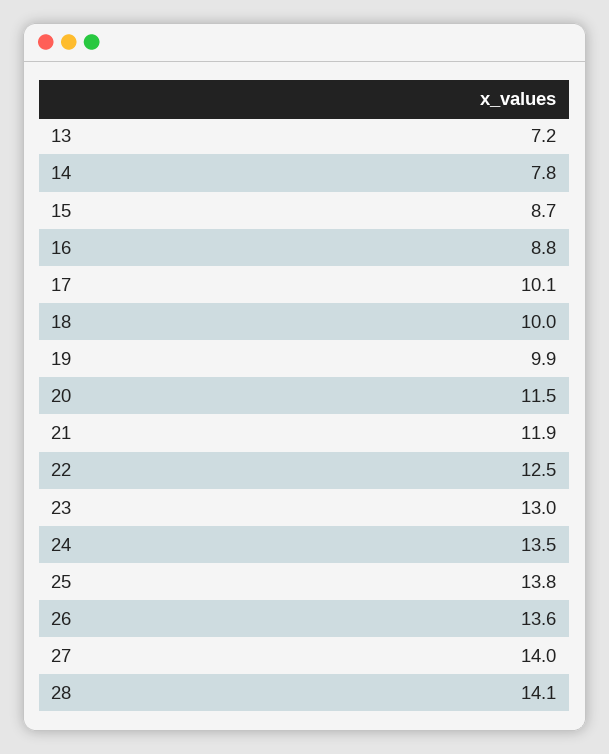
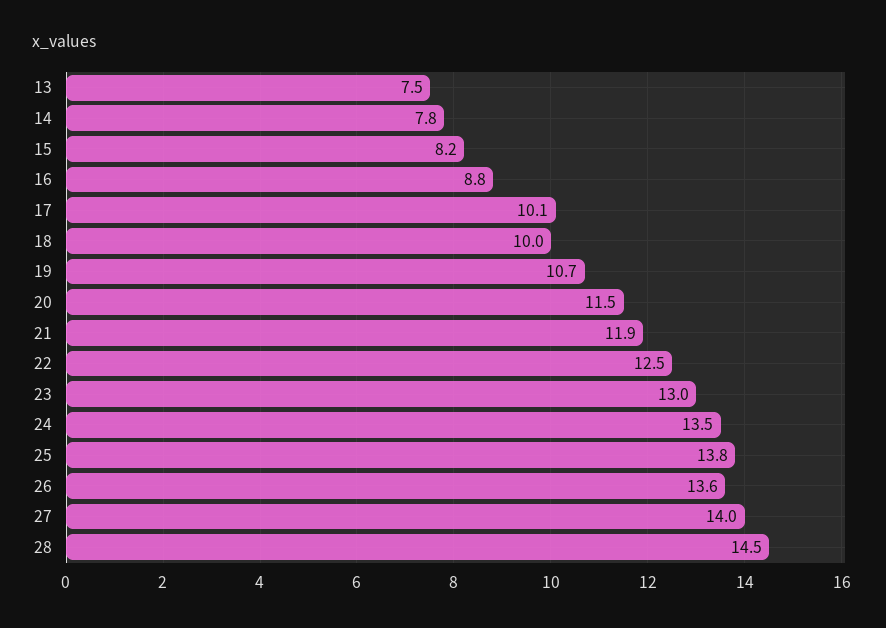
13: 7.2 -> 7.5
15: 8.7 -> 8.2
19: 9.9 -> 10.7
28: 14.1 -> 14.5

